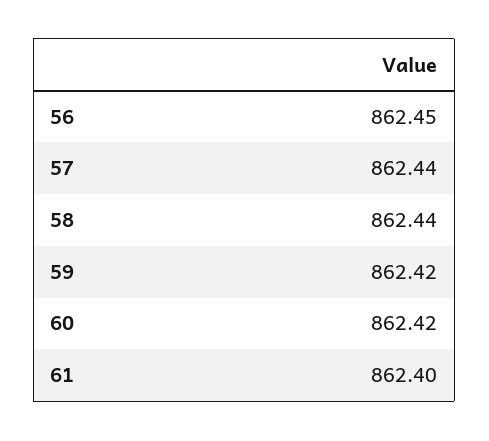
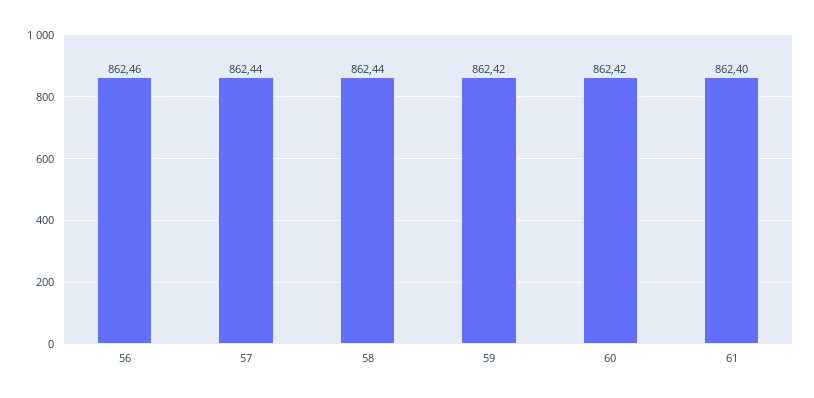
56: 862.45 -> 862.46

